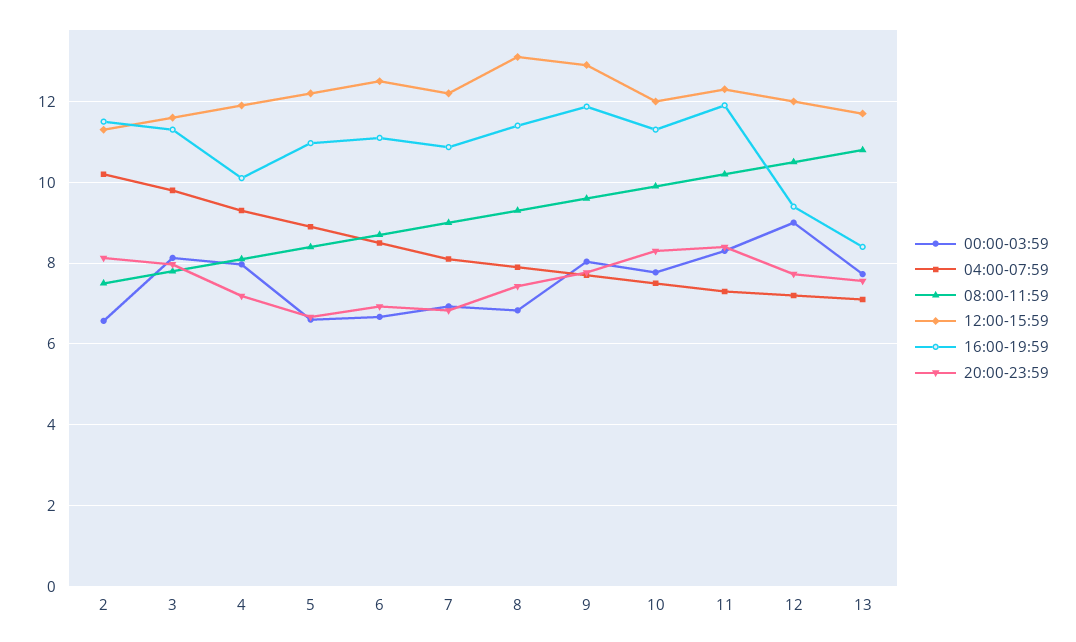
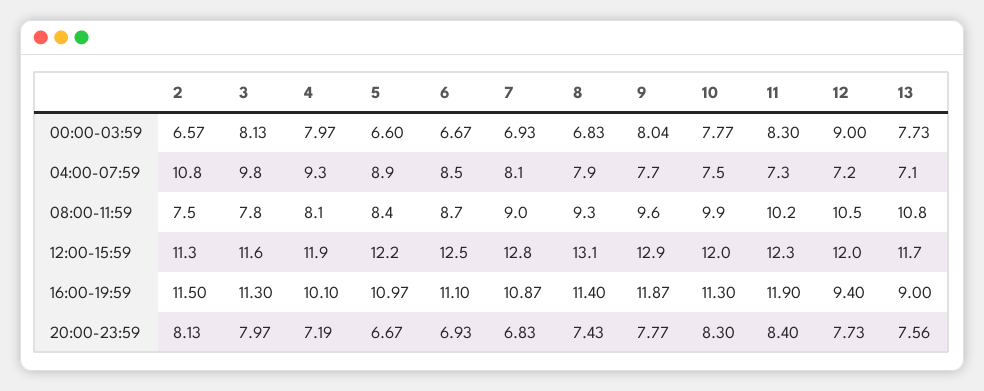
04:00-07:59, 2: 10.2 -> 10.8
12:00-15:59, 7: 12.2 -> 12.8
16:00-19:59, 13: 8.4 -> 9

